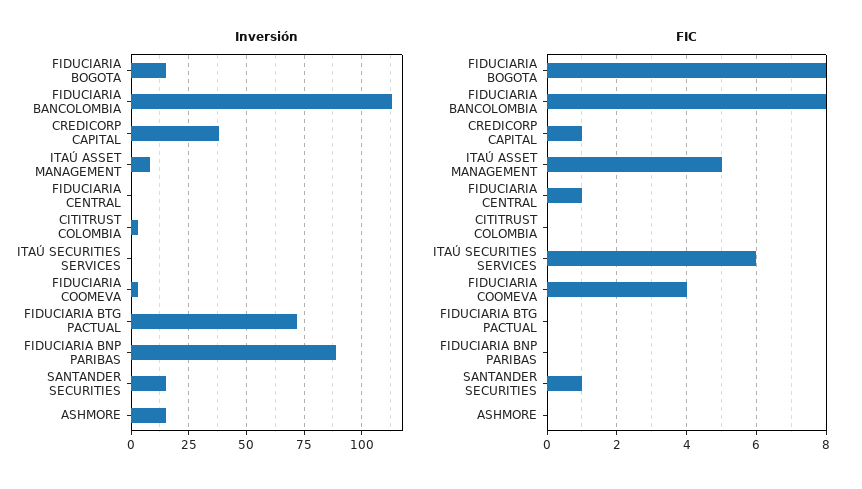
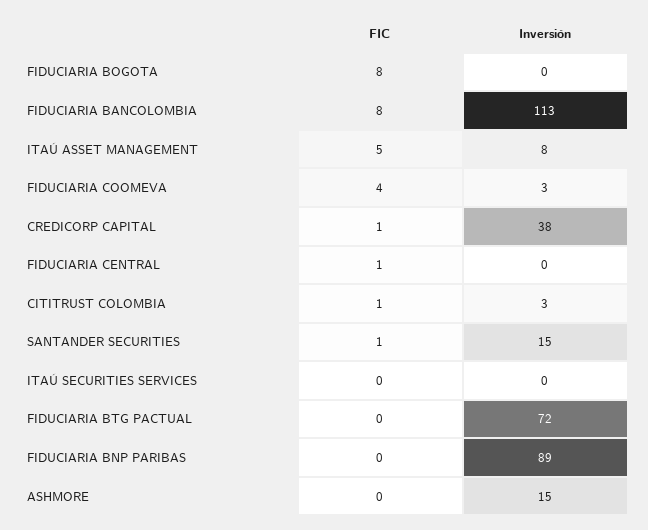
Inversión, FIDUCIARIA BOGOTA: 15 -> 0
FIC, CITITRUST COLOMBIA: 0 -> 1
FIC, ITAÚ SECURITIES SERVICES: 6 -> 0

